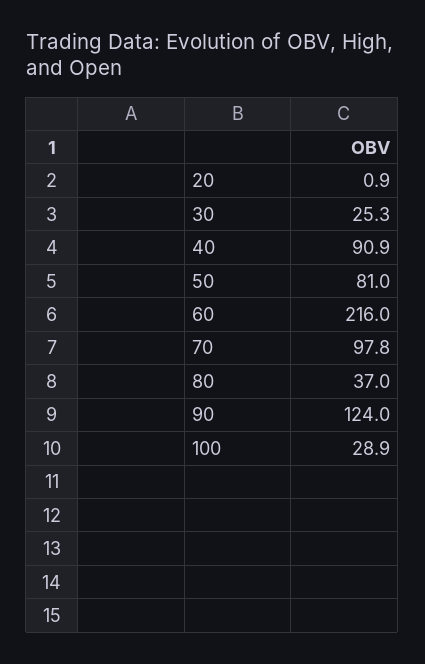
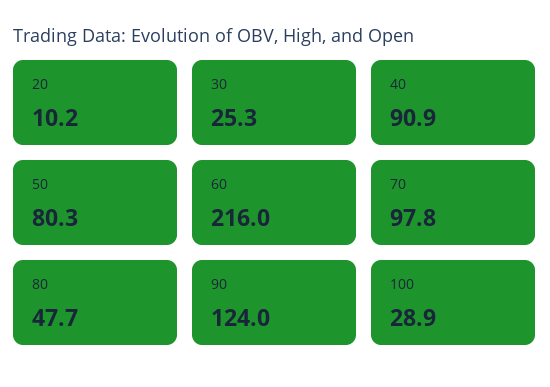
20: 0.9 -> 10.2
50: 81 -> 80.3
80: 37 -> 47.7

